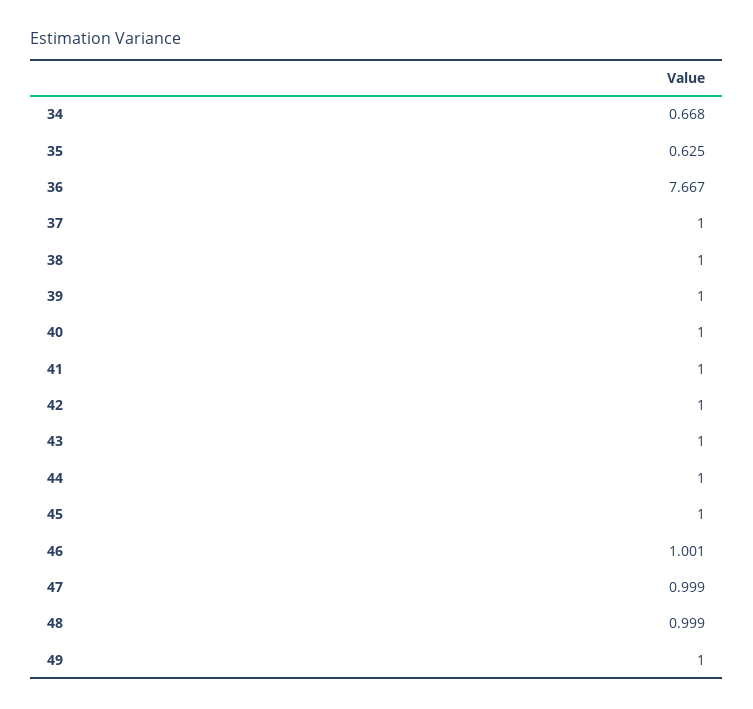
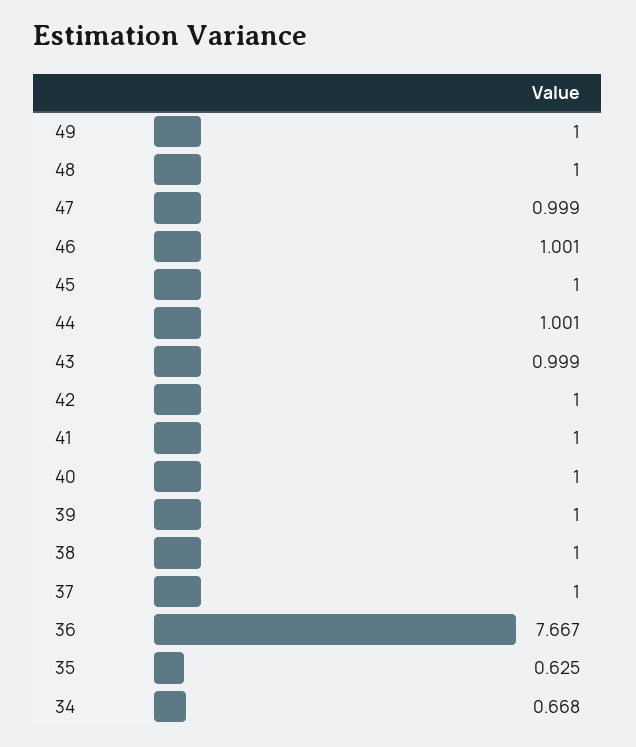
43: 1 -> 0.999
44: 1 -> 1.001
48: 0.999 -> 1

